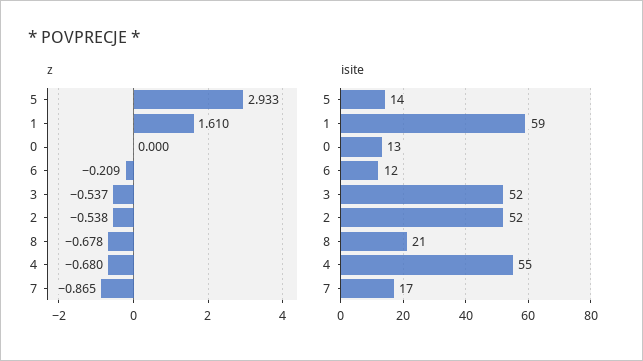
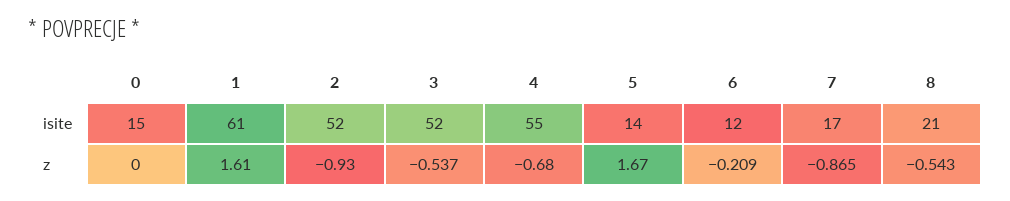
z, 5: 2.933 -> 1.67
z, 2: -0.538 -> -0.93
z, 8: -0.678 -> -0.543
isite, 1: 59 -> 61
isite, 0: 13 -> 15

